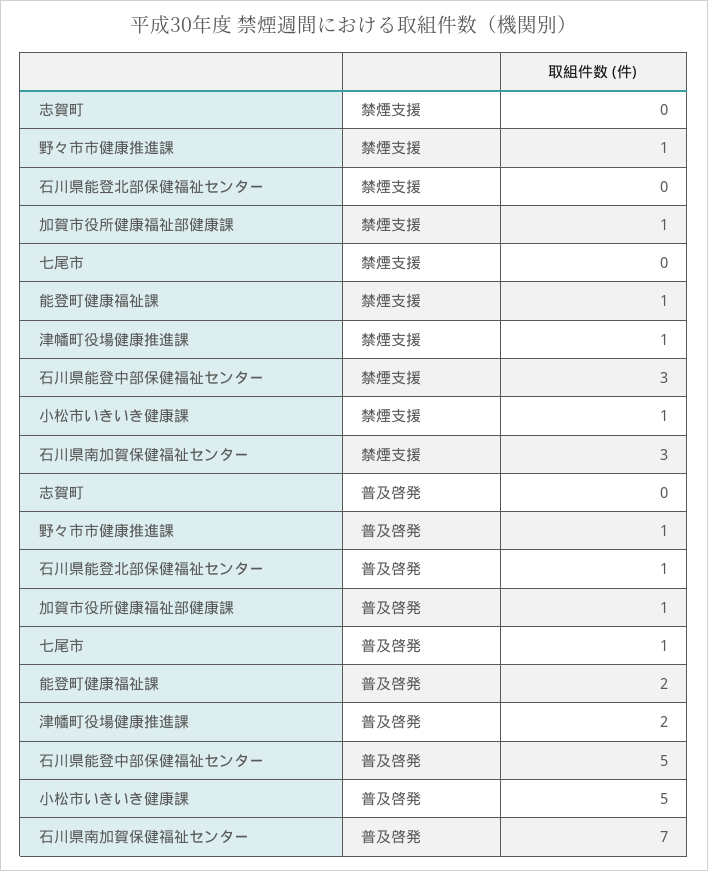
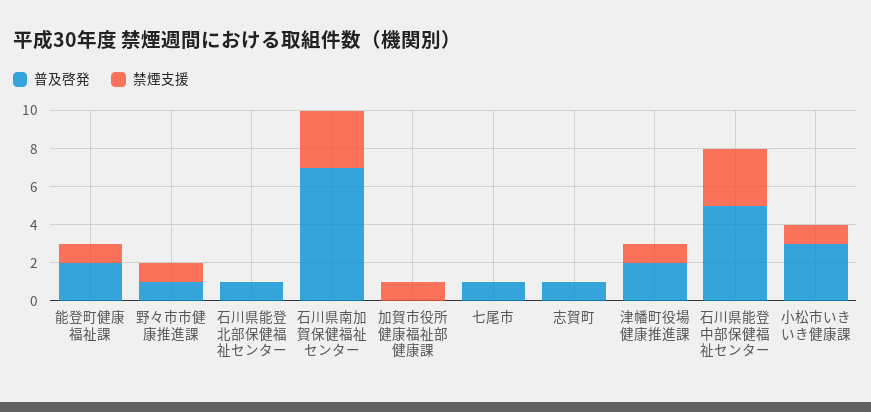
普及啓発, 志賀町: 0 -> 1
普及啓発, 加賀市役所健康福祉部健康課: 1 -> 0
普及啓発, 小松市いきいき健康課: 5 -> 3

